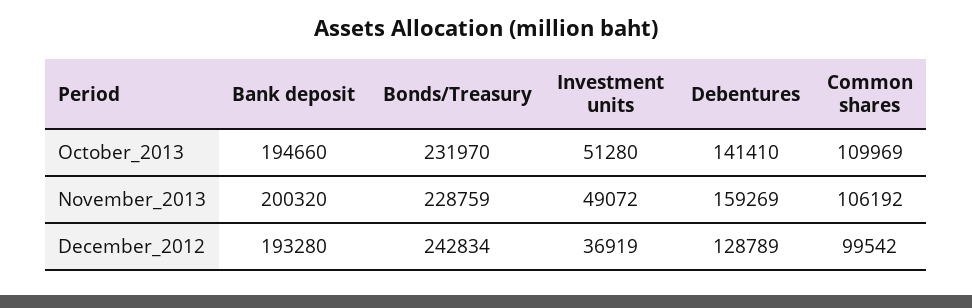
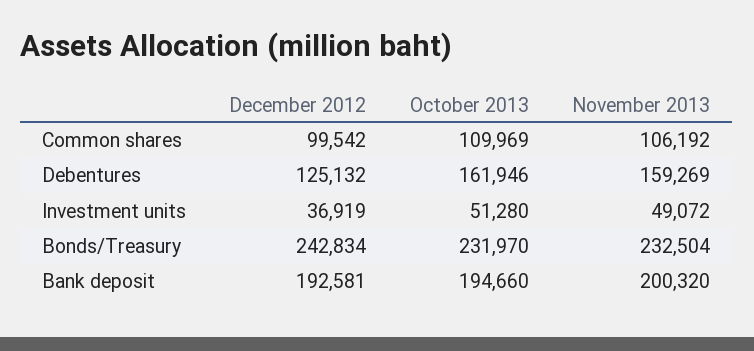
Debentures, October_2013: 141410 -> 161946
Bonds/Treasury, November_2013: 228759 -> 232504
Bank deposit, December_2012: 193280 -> 192581
Debentures, December_2012: 128789 -> 125132

